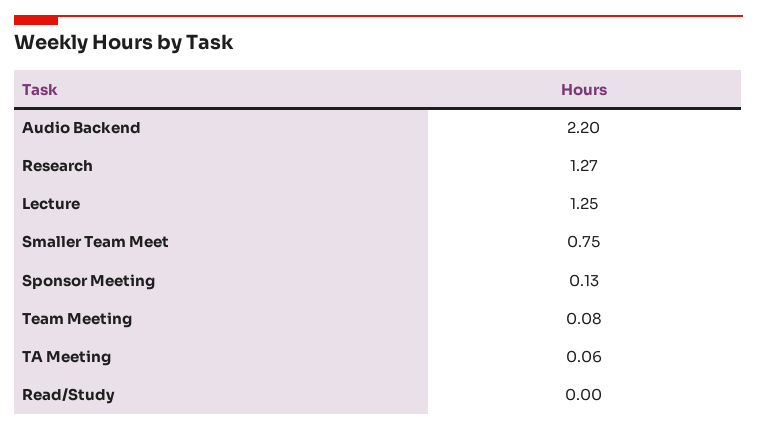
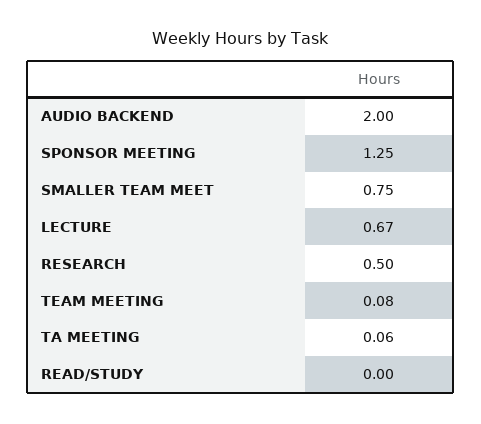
Audio Backend: 2.2 -> 2
Research: 1.27 -> 0.5
Lecture: 1.25 -> 0.67
Sponsor Meeting: 0.13 -> 1.25

